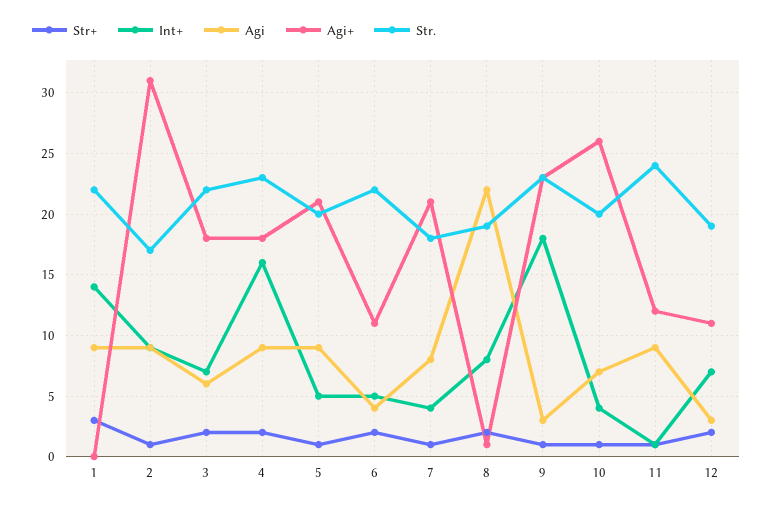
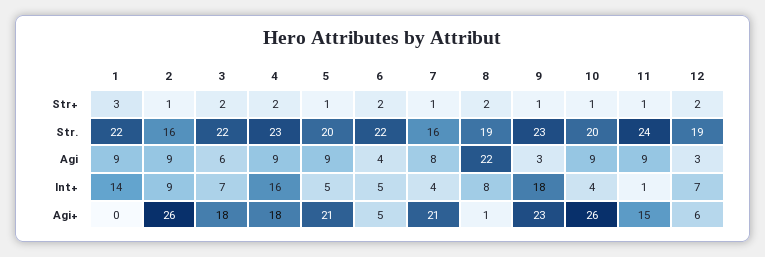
Agi+, 2: 31 -> 26
Str., 2: 17 -> 16
Agi+, 6: 11 -> 5
Str., 7: 18 -> 16
Agi, 10: 7 -> 9
Agi+, 11: 12 -> 15
Agi+, 12: 11 -> 6

